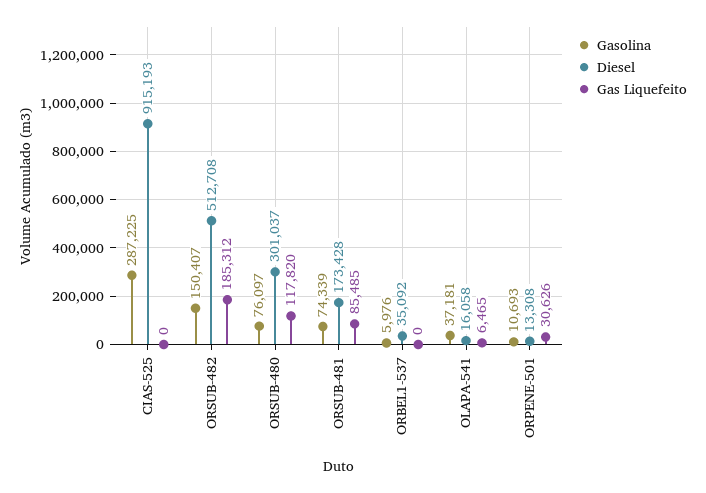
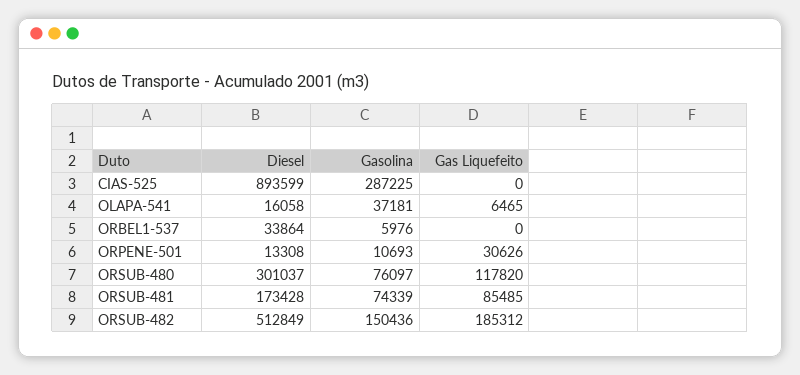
Diesel, CIAS-525: 915193 -> 893599
Gasolina, ORSUB-482: 150407 -> 150436
Diesel, ORSUB-482: 512708 -> 512849
Diesel, ORBEL1-537: 35092 -> 33864

